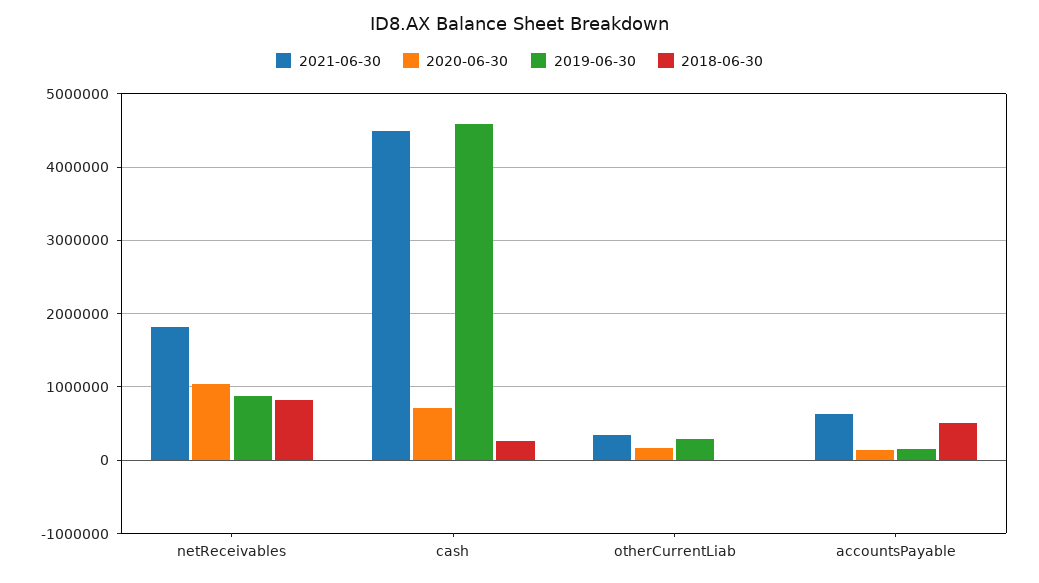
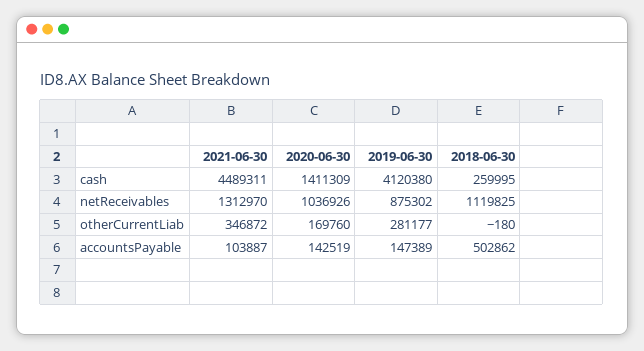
2021-06-30, netReceivables: 1800000 -> 1312970
2018-06-30, netReceivables: 800000 -> 1119825
2020-06-30, cash: 700000 -> 1411309
2019-06-30, cash: 4600000 -> 4120380
2021-06-30, accountsPayable: 600000 -> 103887

